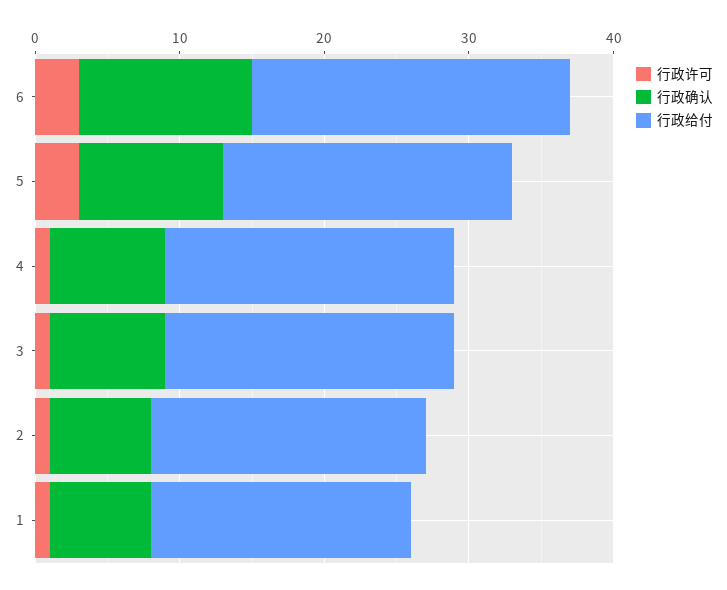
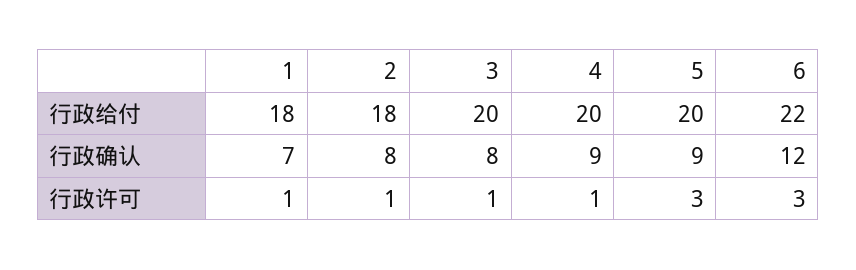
行政确认, 5: 10 -> 9
行政确认, 4: 8 -> 9
行政确认, 2: 7 -> 8
行政给付, 2: 19 -> 18

